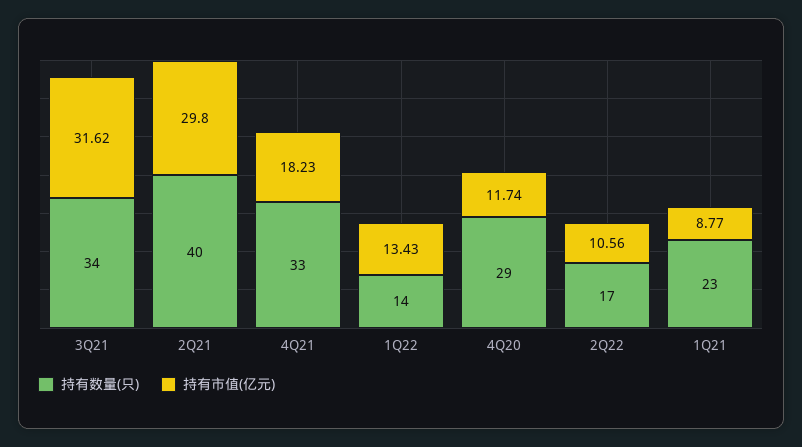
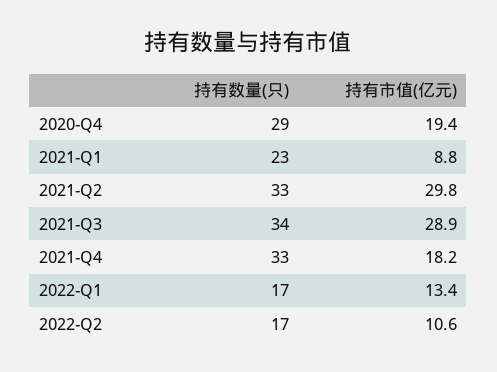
持有市值(亿元), 3Q21: 31.62 -> 28.9
持有数量(只), 2Q21: 40 -> 33
持有数量(只), 1Q22: 14 -> 17
持有市值(亿元), 4Q20: 11.74 -> 19.4

